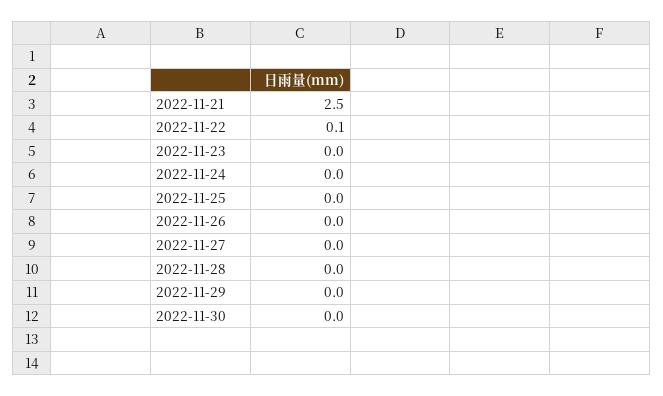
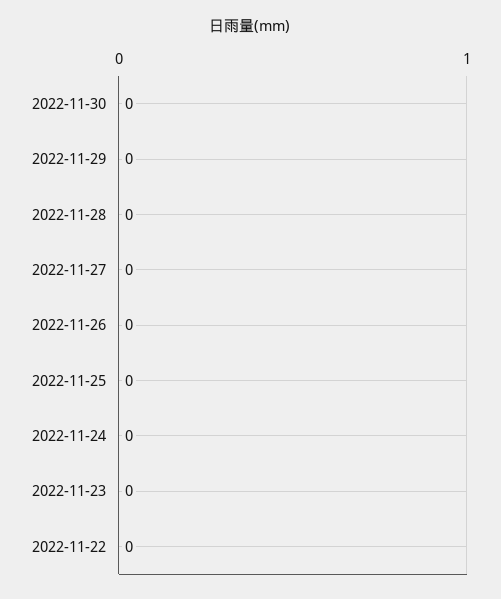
2022-11-21: 2.5 -> none
2022-11-22: 0.1 -> 0

